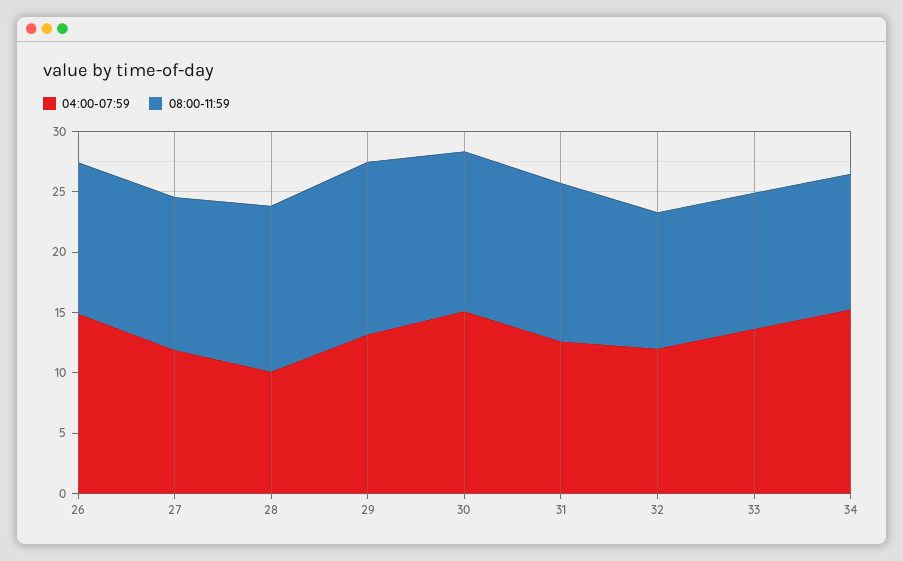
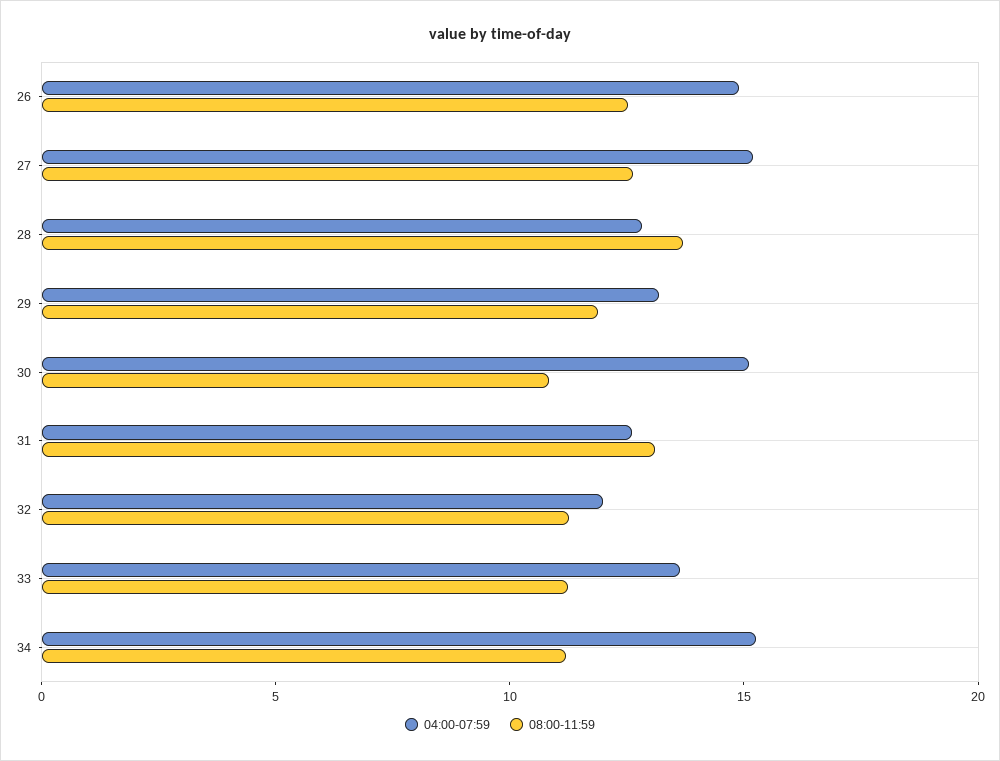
04:00-07:59, 27: 12 -> 15
04:00-07:59, 28: 10 -> 13
08:00-11:59, 29: 14 -> 12
08:00-11:59, 30: 13 -> 11

